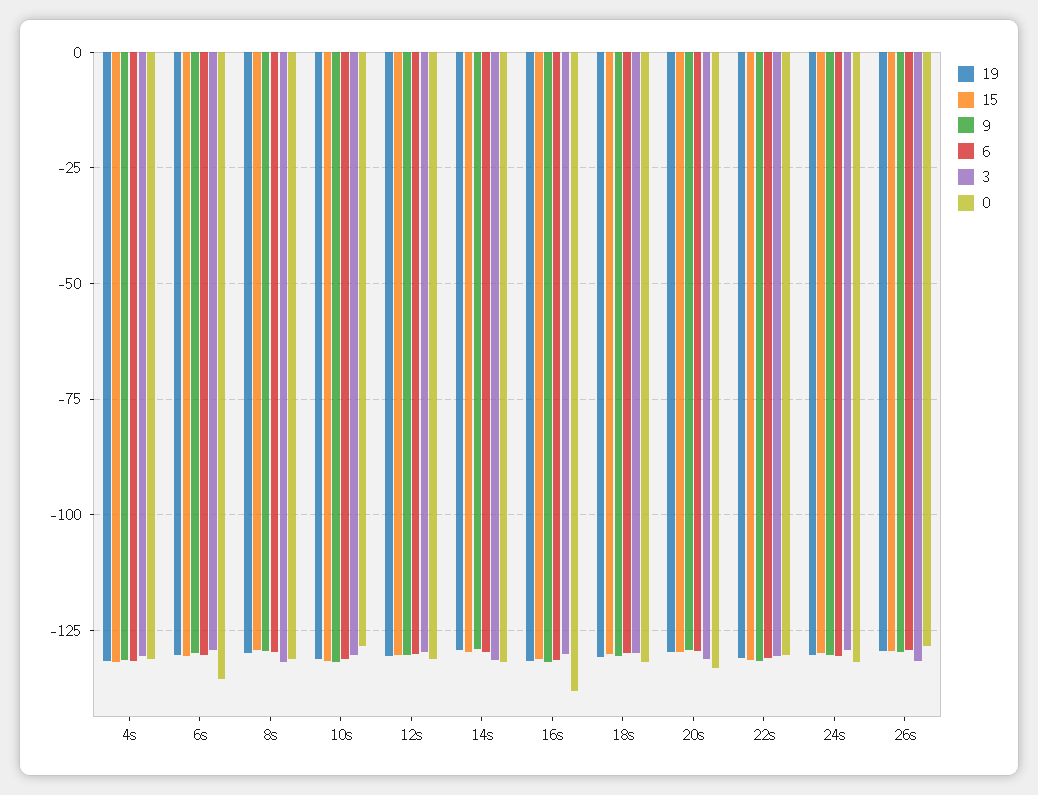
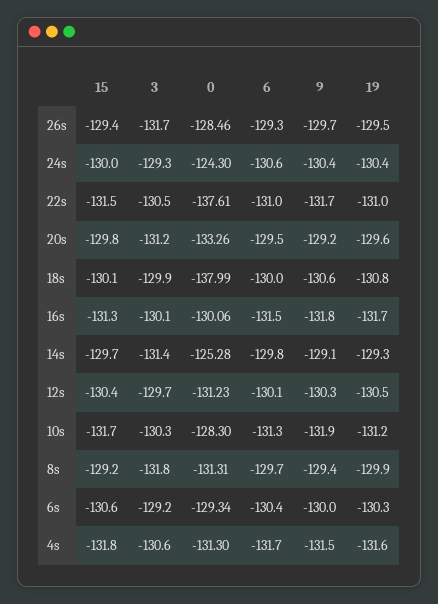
0, 6s: -135 -> -129.34
0, 14s: -132.5 -> -125.28
0, 16s: -137.5 -> -130.06
0, 18s: -132.5 -> -137.99
0, 22s: -130 -> -137.61
0, 24s: -132.5 -> -124.3

